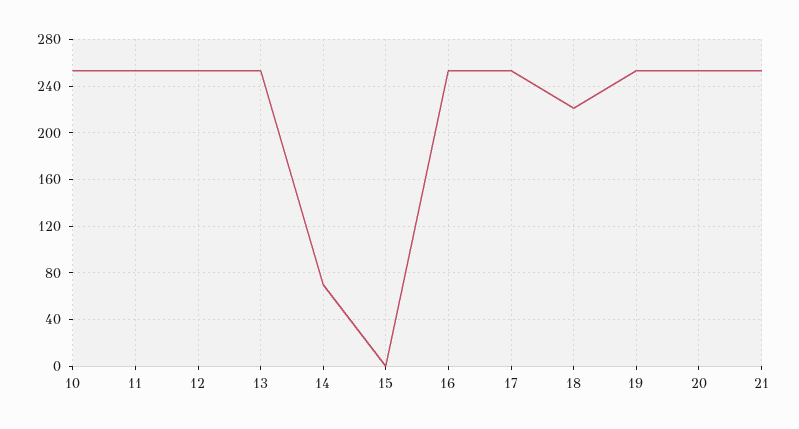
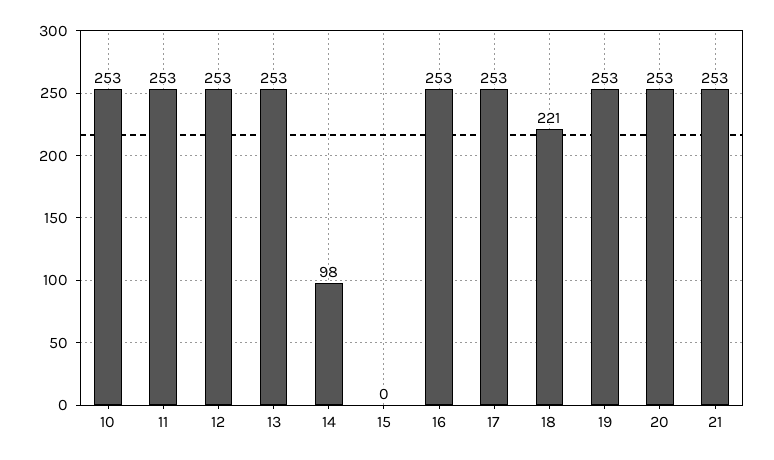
14: 70 -> 98

